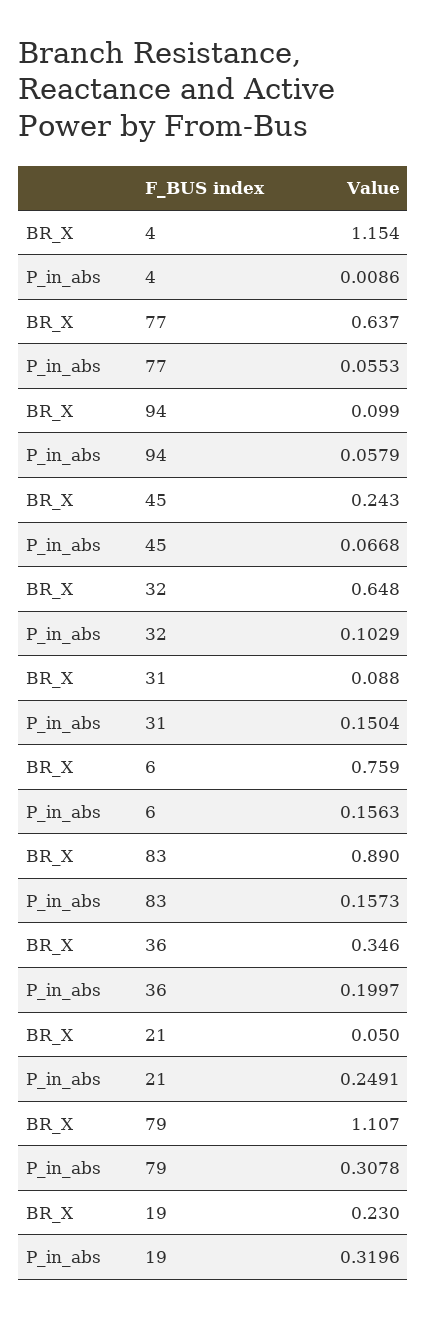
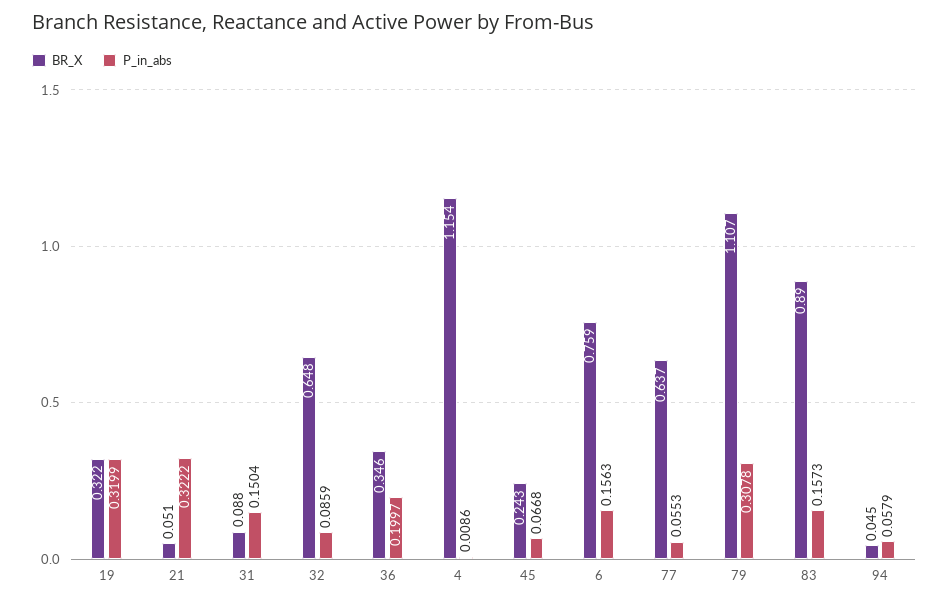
BR_X, 94: 0.099 -> 0.045
P_in_abs, 32: 0.1029 -> 0.0859
BR_X, 21: 0.05 -> 0.051
P_in_abs, 21: 0.2491 -> 0.3222
BR_X, 19: 0.23 -> 0.322
P_in_abs, 19: 0.3196 -> 0.3199

